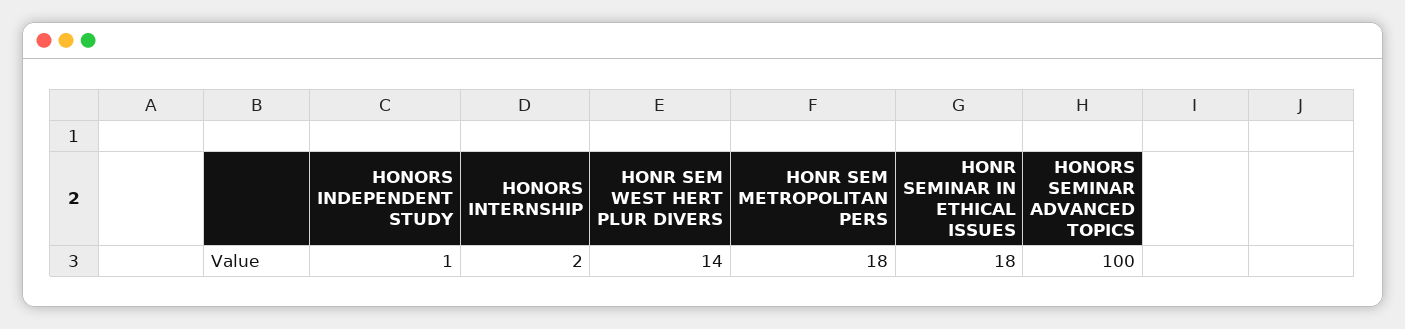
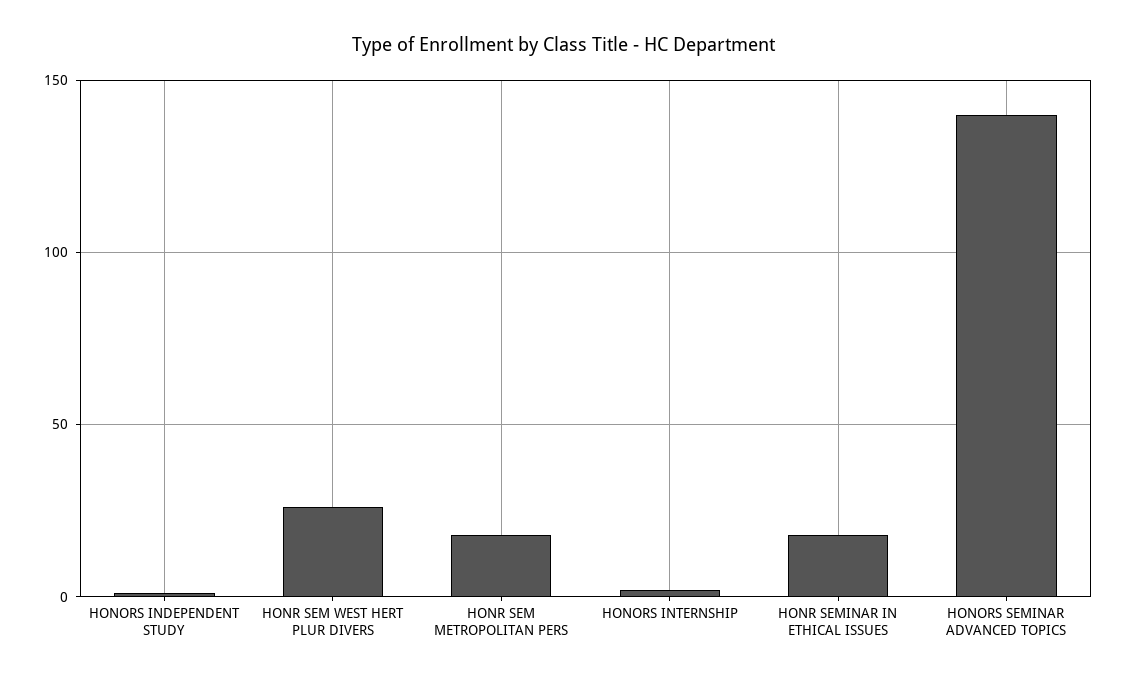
HONR SEM WEST HERT PLUR DIVERS: 14 -> 25
HONORS SEMINAR ADVANCED TOPICS: 100 -> 140

